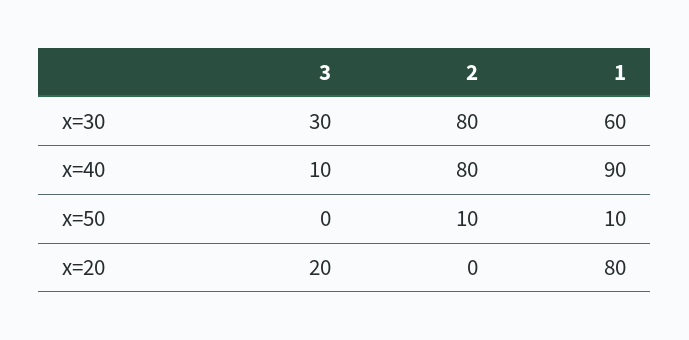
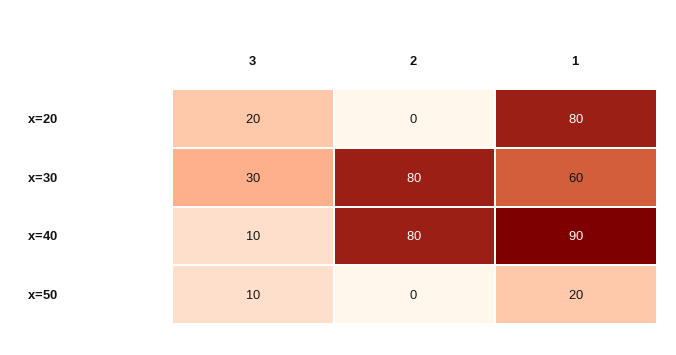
3, x=50: 0 -> 10
2, x=50: 10 -> 0
1, x=50: 10 -> 20

